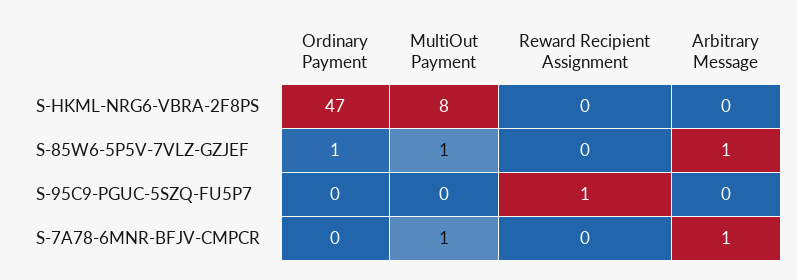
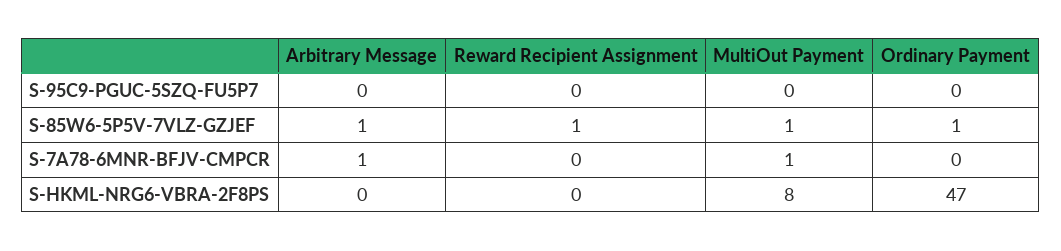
Reward Recipient Assignment, S-85W6-5P5V-7VLZ-GZJEF: 0 -> 1
Reward Recipient Assignment, S-95C9-PGUC-5SZQ-FU5P7: 1 -> 0

